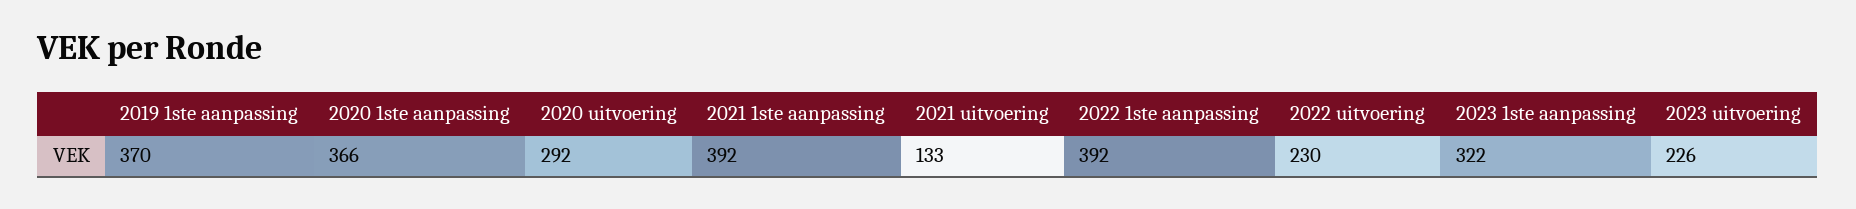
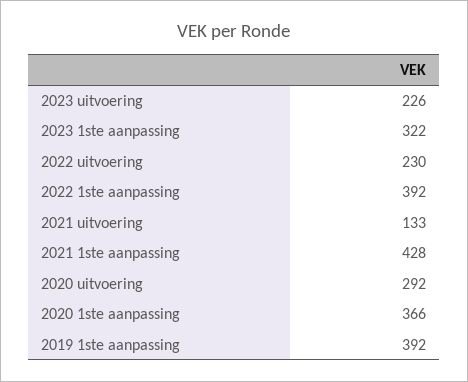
2019 1ste aanpassing: 370 -> 392
2021 1ste aanpassing: 392 -> 428

